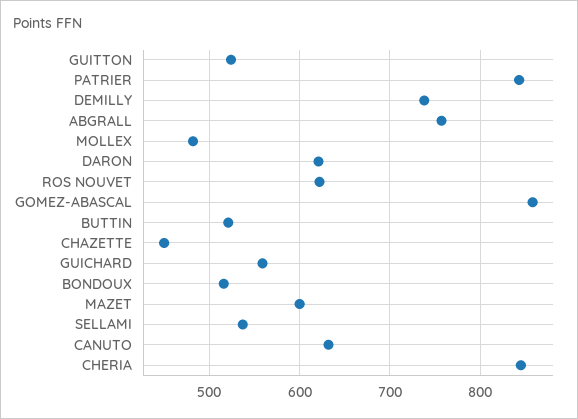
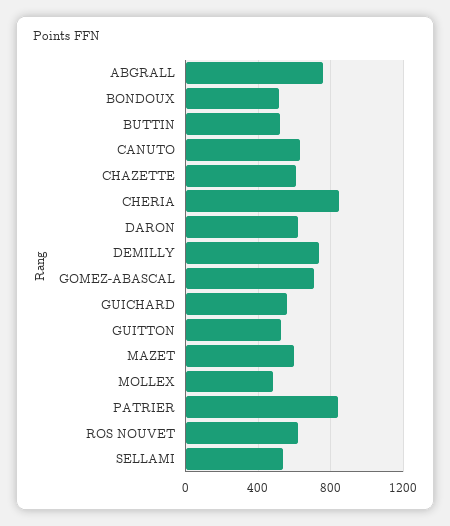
GOMEZ-ABASCAL: 860 -> 700
CHAZETTE: 450 -> 600

